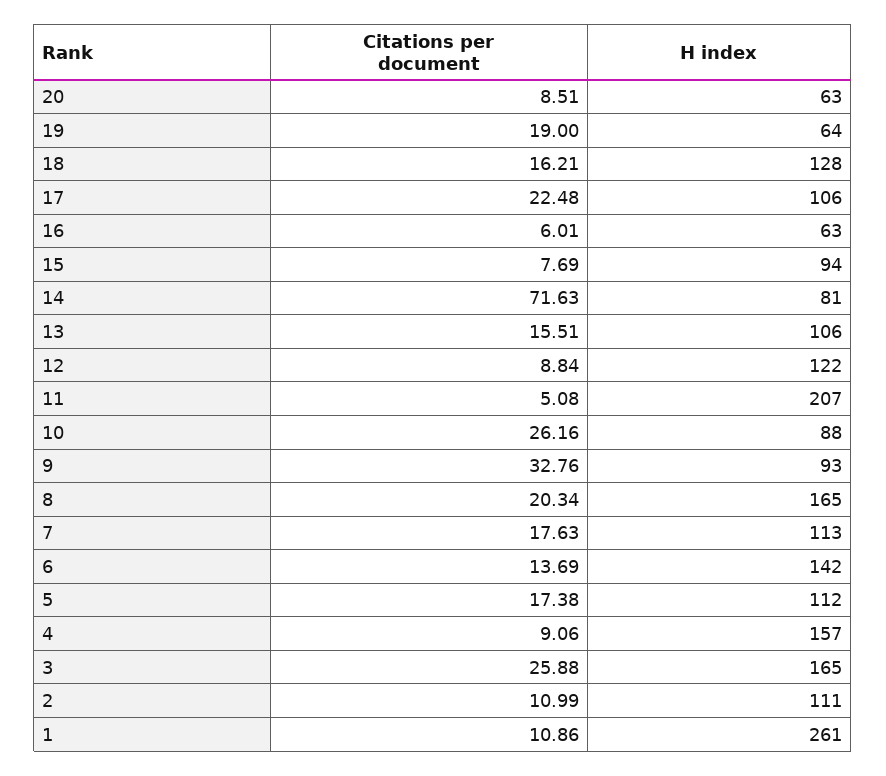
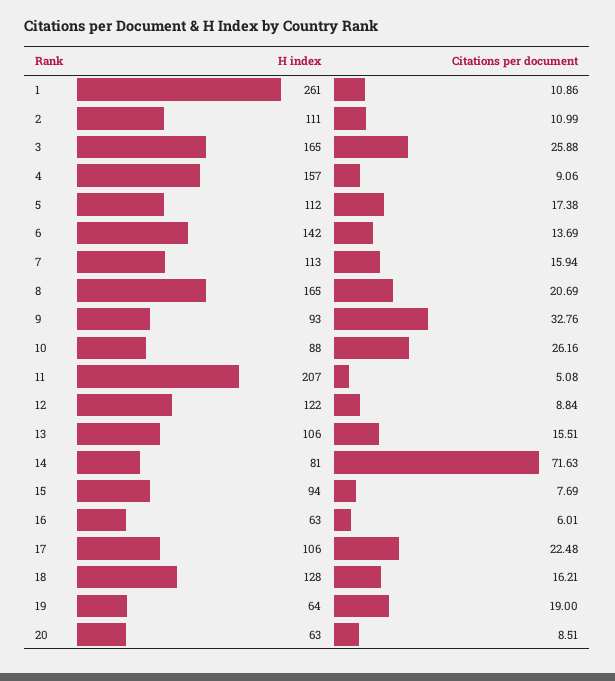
Citations per document, 8: 20.34 -> 20.69
Citations per document, 7: 17.63 -> 15.94

